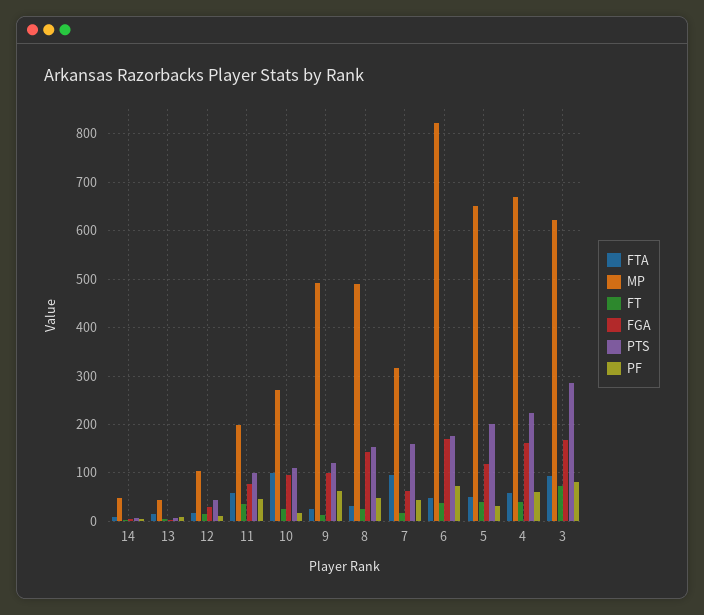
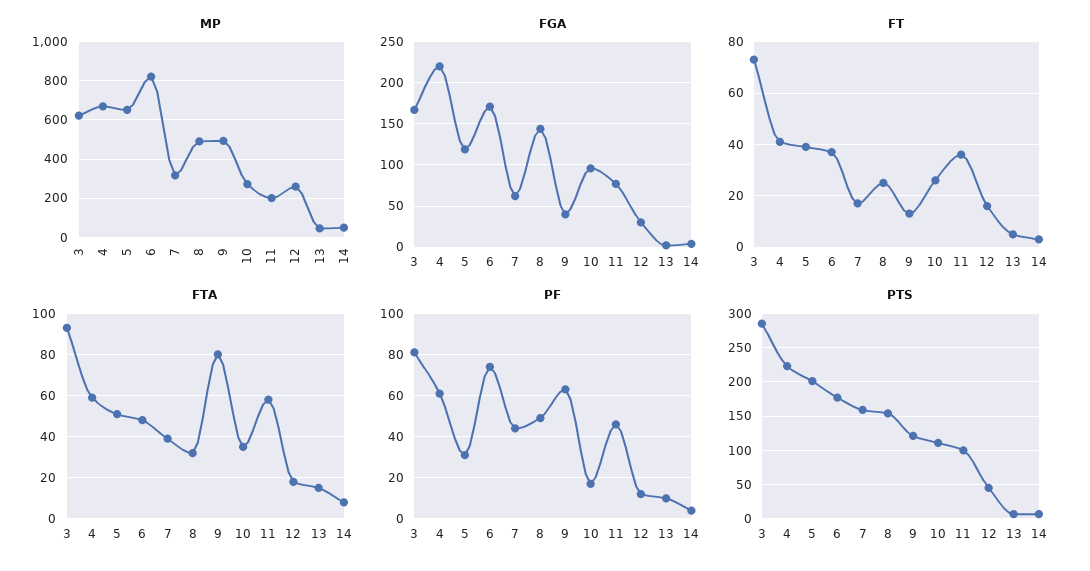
MP, 12: 100 -> 250
FTA, 10: 100 -> 35
FTA, 9: 20 -> 80
FGA, 9: 100 -> 40
FTA, 7: 100 -> 40
FGA, 4: 160 -> 220

